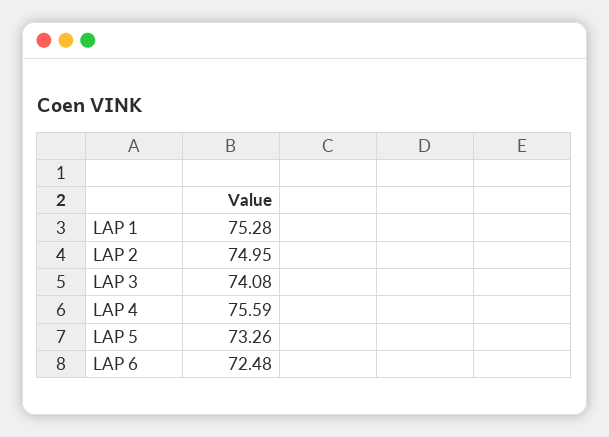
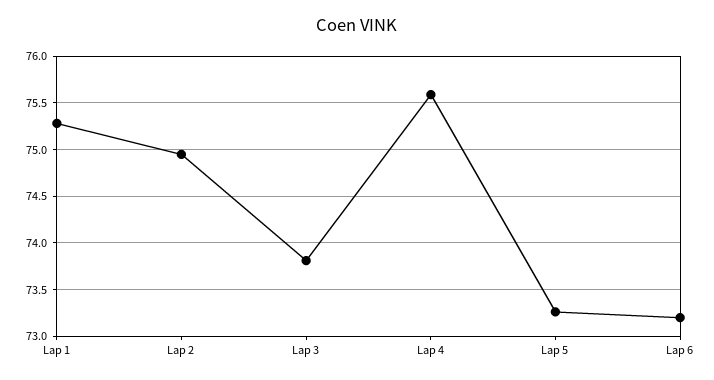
LAP 3: 74.08 -> 73.8
LAP 6: 72.48 -> 73.2

